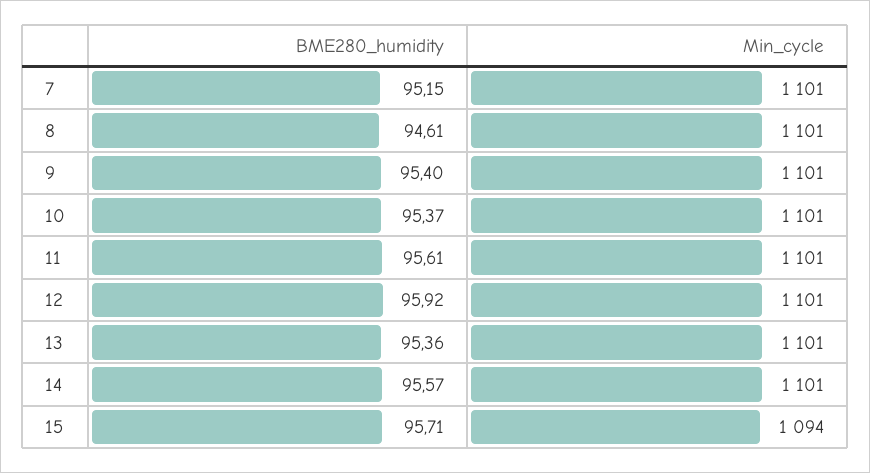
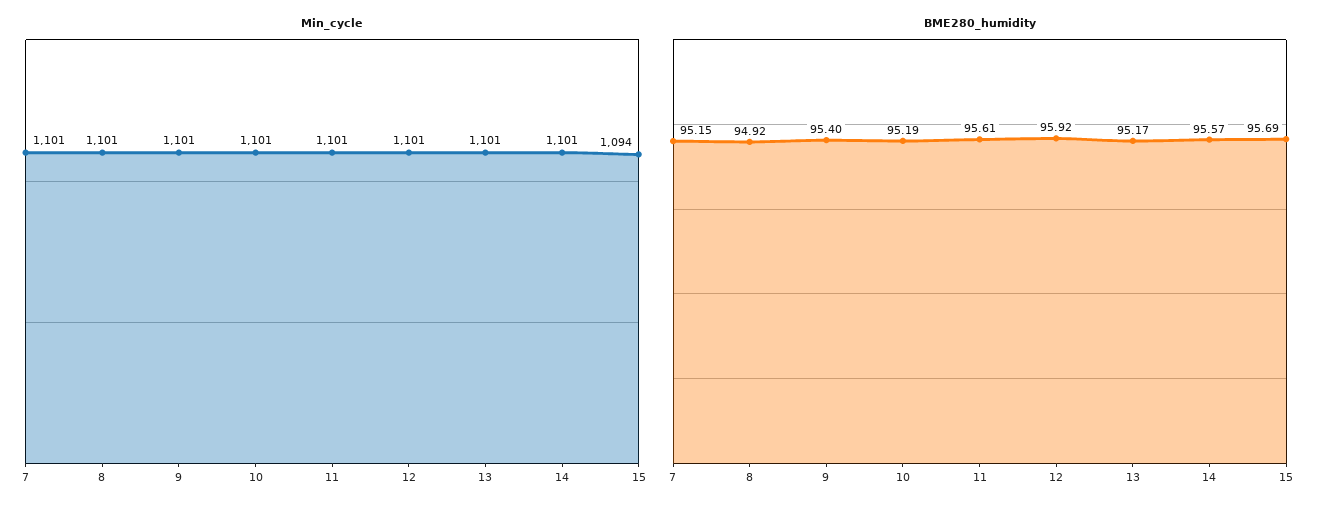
BME280_humidity, 8: 94.61 -> 94.92
BME280_humidity, 10: 95.37 -> 95.19
BME280_humidity, 13: 95.36 -> 95.17
BME280_humidity, 15: 95.71 -> 95.69

